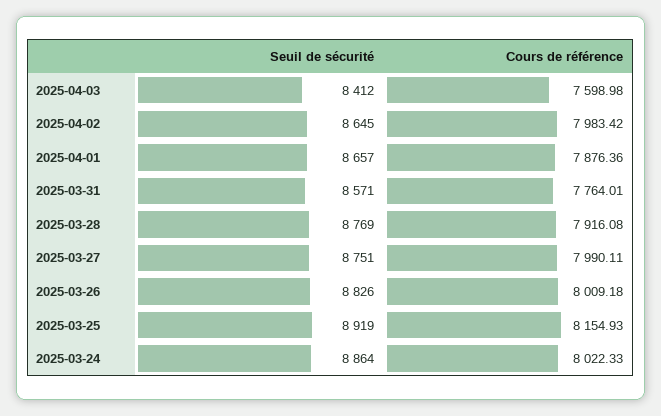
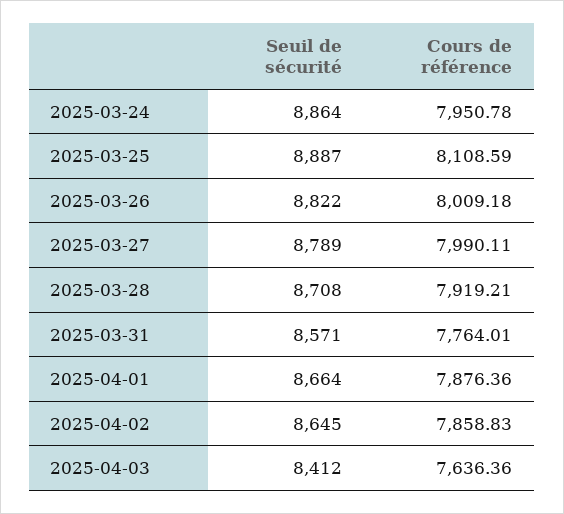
Cours de référence, 2025-04-03: 7598.98 -> 7636.36
Cours de référence, 2025-04-02: 7983.42 -> 7858.83
Seuil de sécurité, 2025-04-01: 8657 -> 8664
Seuil de sécurité, 2025-03-28: 8769 -> 8708
Cours de référence, 2025-03-28: 7916.08 -> 7919.21
Seuil de sécurité, 2025-03-27: 8751 -> 8789
Seuil de sécurité, 2025-03-26: 8826 -> 8822
Seuil de sécurité, 2025-03-25: 8919 -> 8887
Cours de référence, 2025-03-25: 8154.93 -> 8108.59
Cours de référence, 2025-03-24: 8022.33 -> 7950.78

